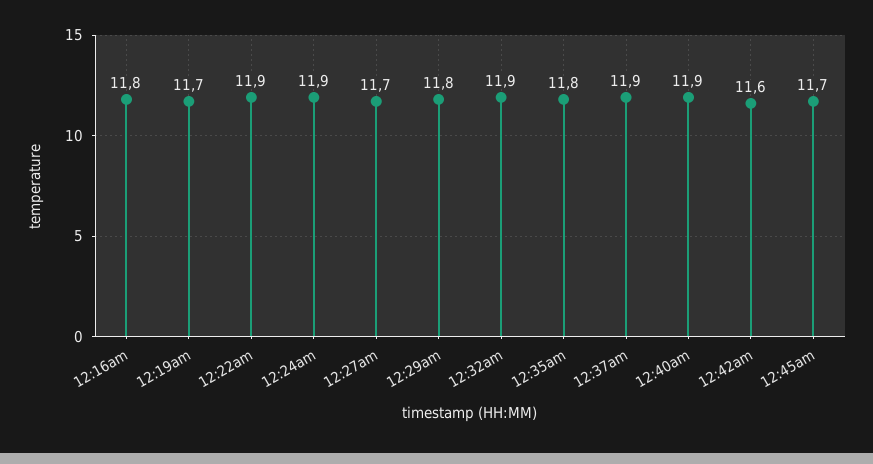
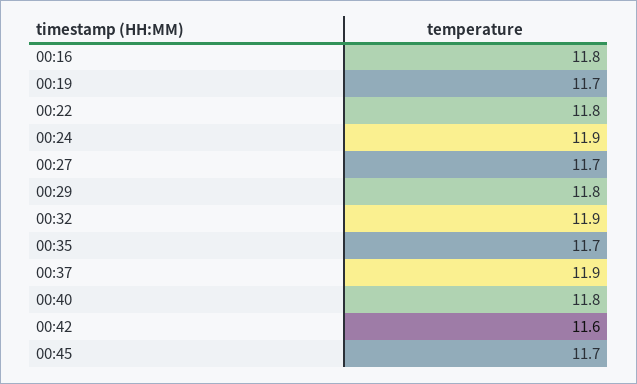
12:22am: 11.9 -> 11.8
12:35am: 11.8 -> 11.7
12:40am: 11.9 -> 11.8

